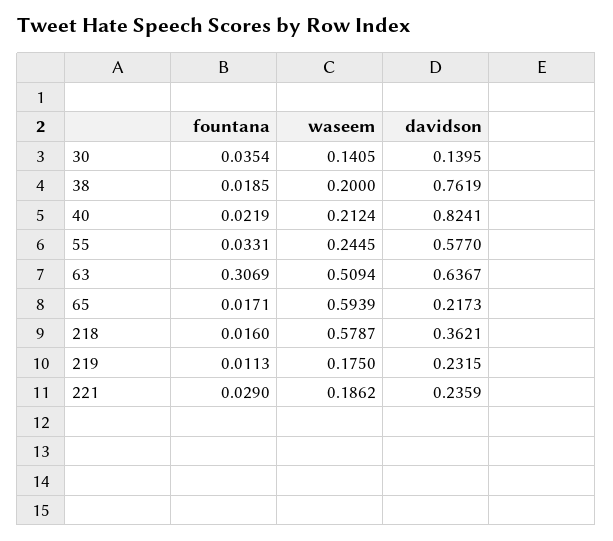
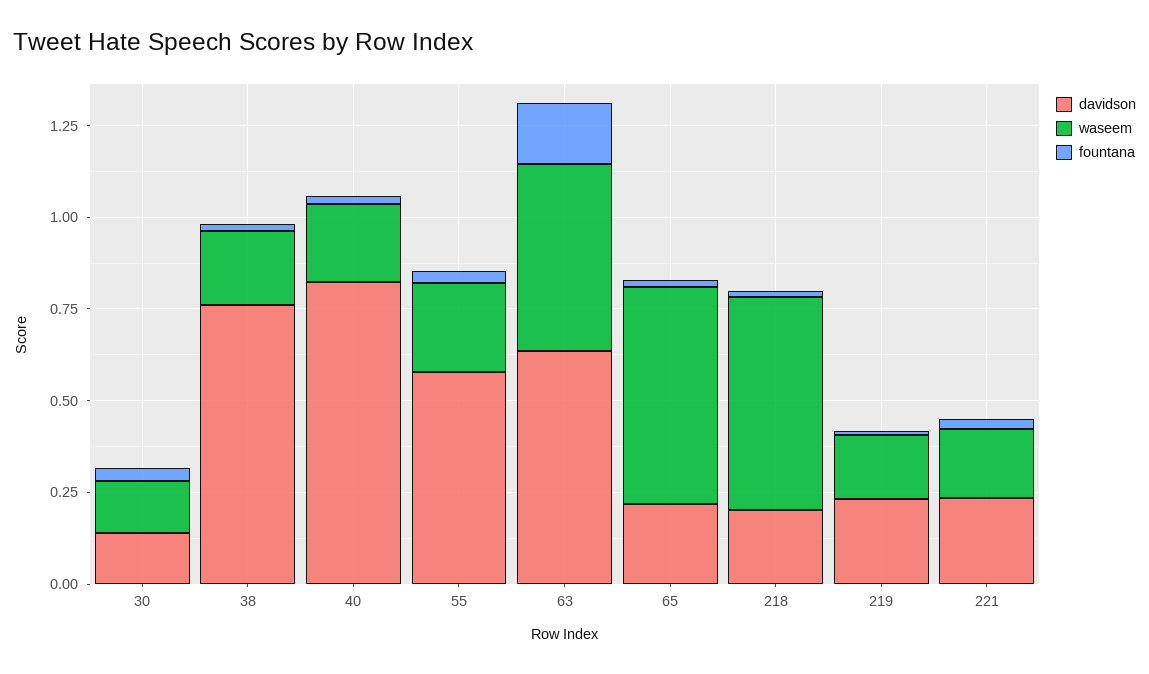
fountana, 63: 0.3069 -> 0.15
davidson, 218: 0.3621 -> 0.2

